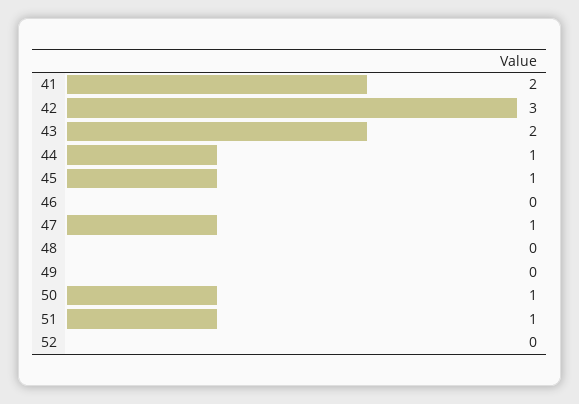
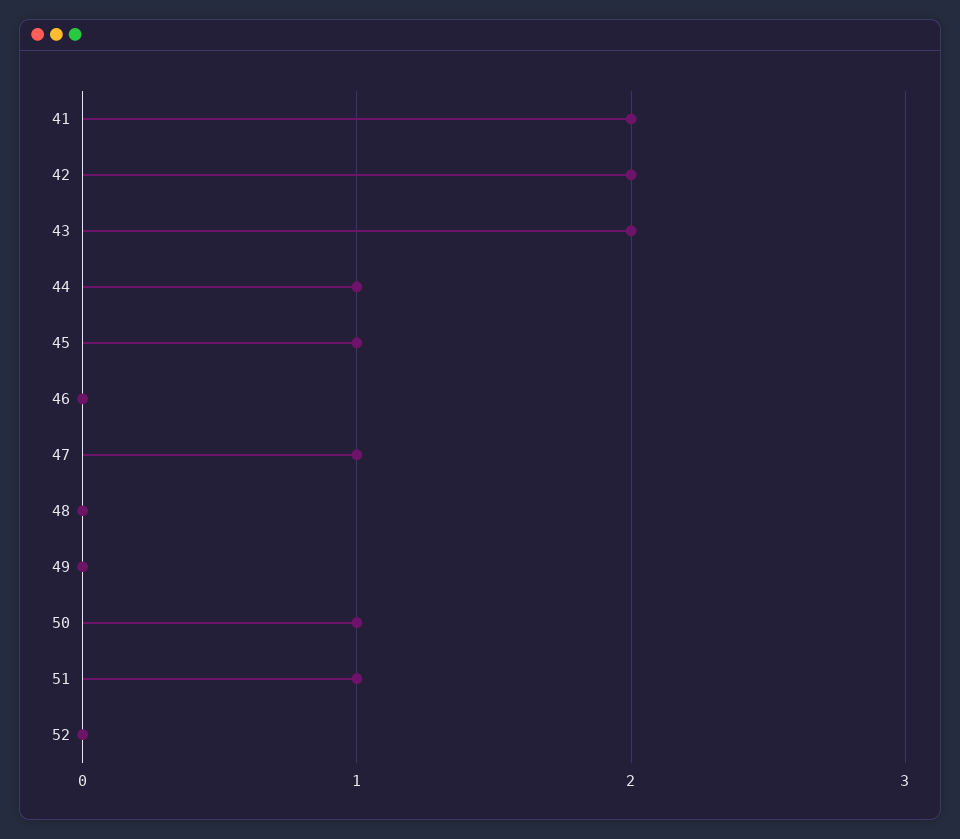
42: 3 -> 2

